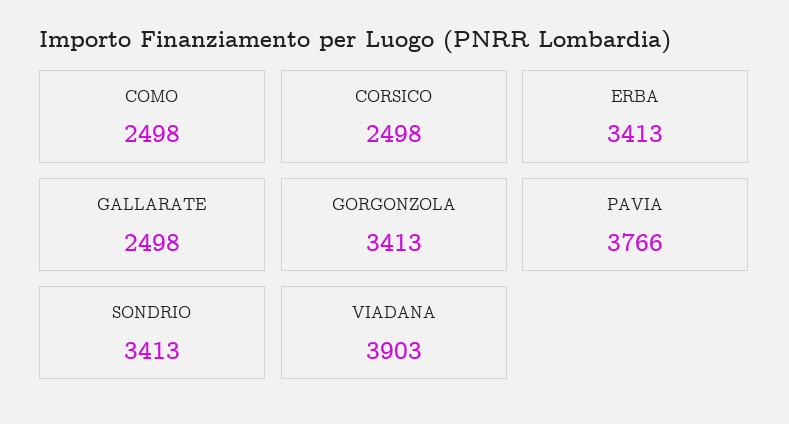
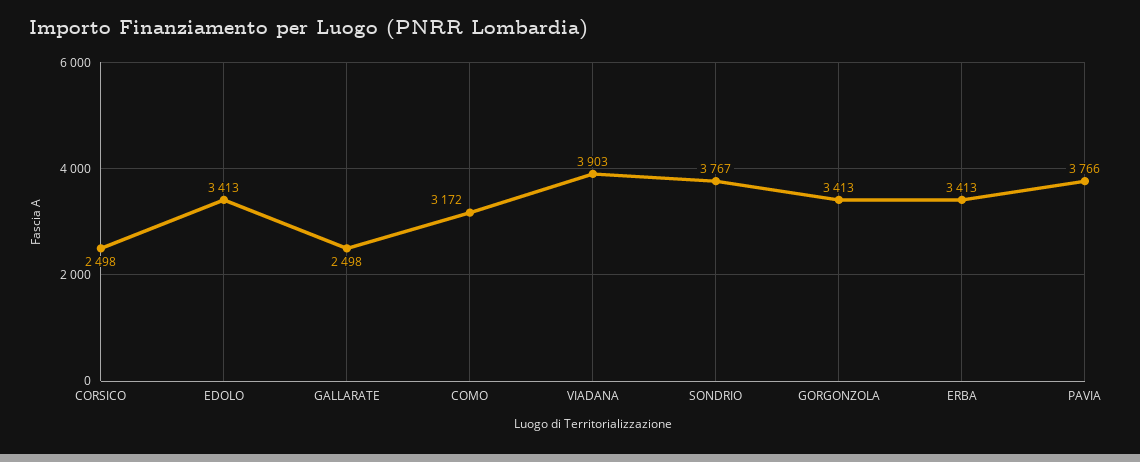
COMO: 2498 -> 3172
SONDRIO: 3413 -> 3767
EDOLO: none -> 3413

